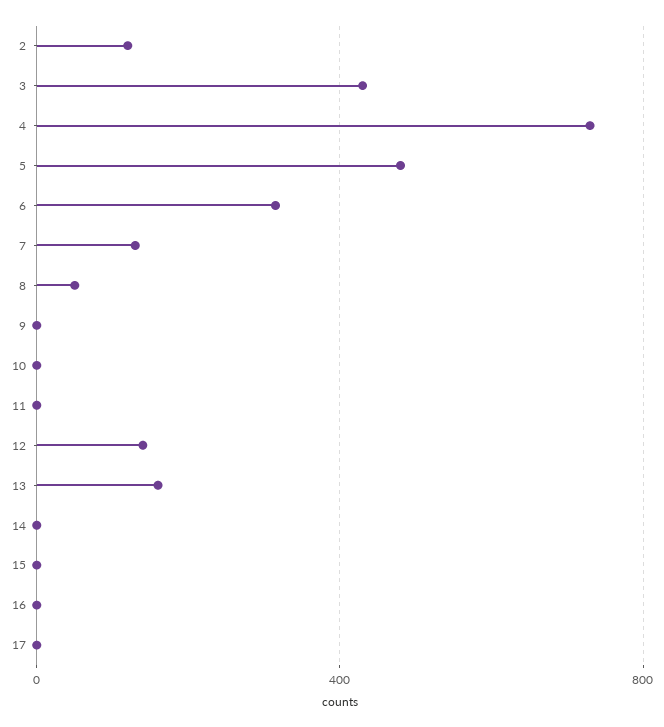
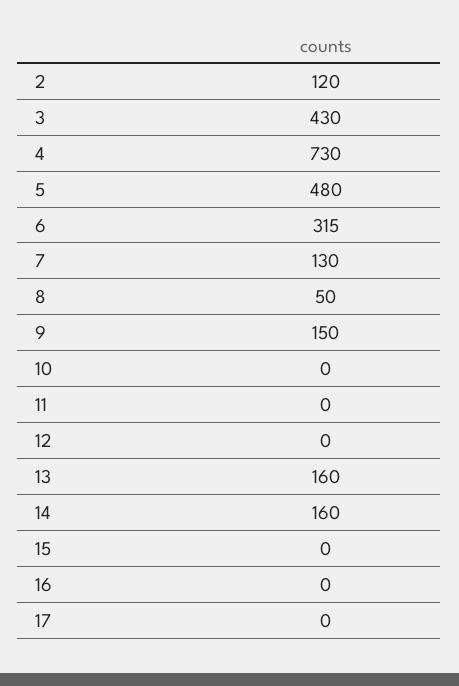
9: 0 -> 150
12: 150 -> 0
14: 0 -> 160

